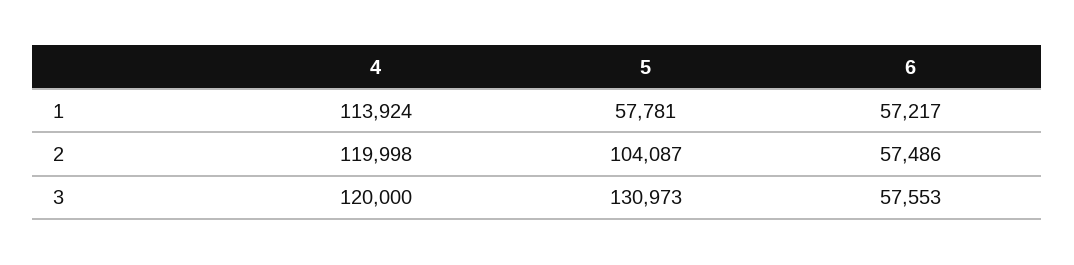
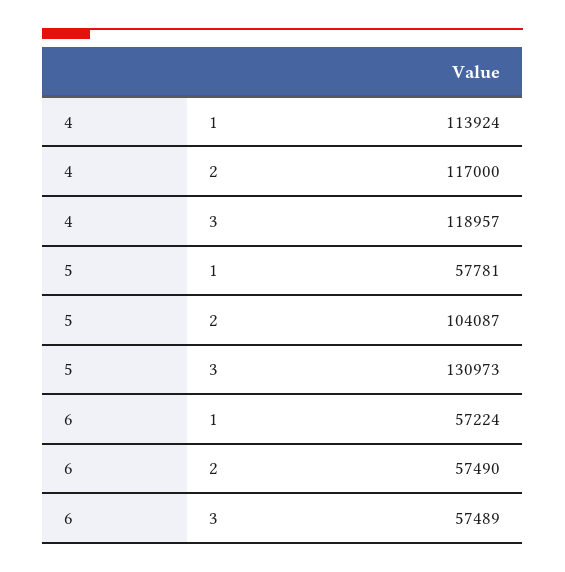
6, 1: 57217 -> 57224
4, 2: 119998 -> 117000
6, 2: 57486 -> 57490
4, 3: 120000 -> 118957
6, 3: 57553 -> 57489

